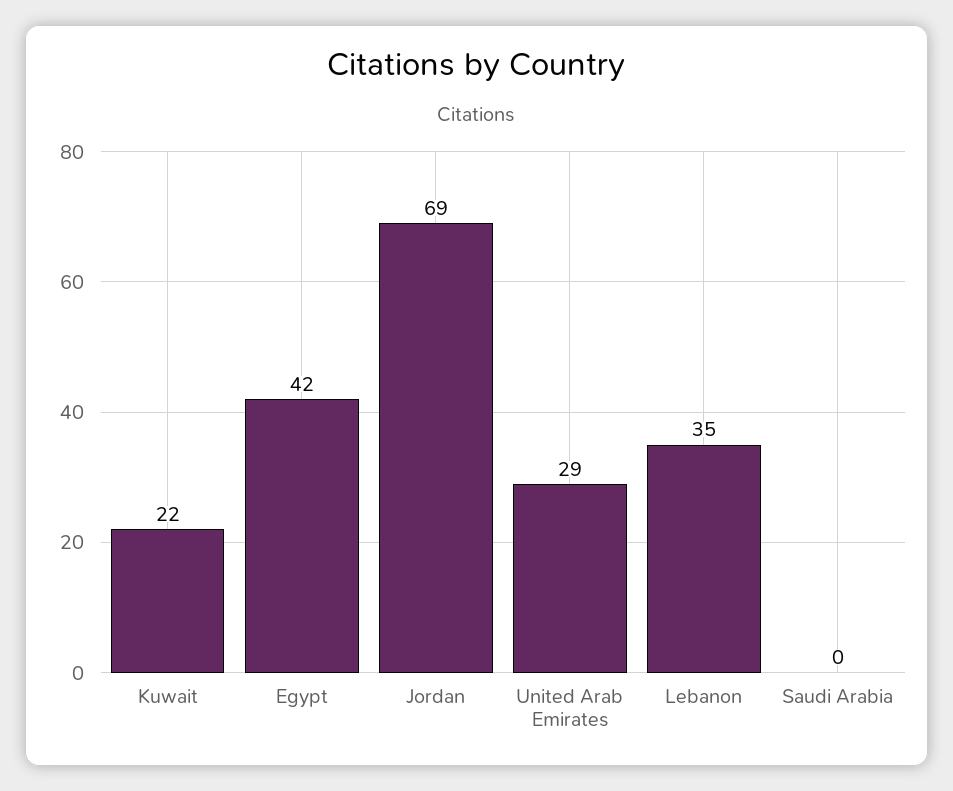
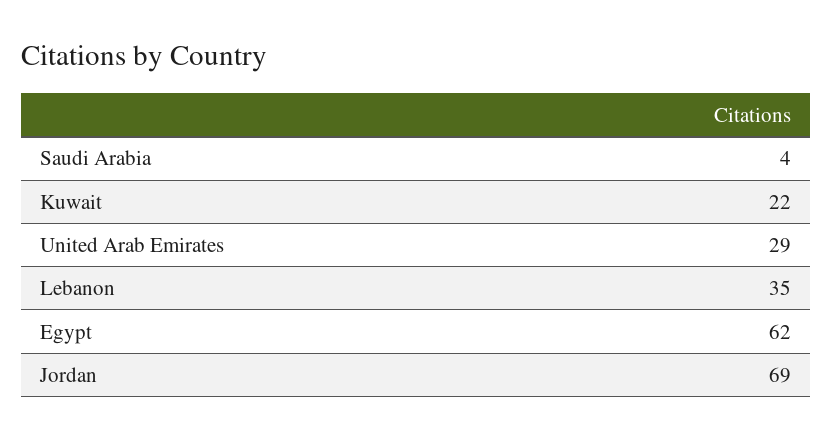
Egypt: 42 -> 62
Saudi Arabia: 0 -> 4

